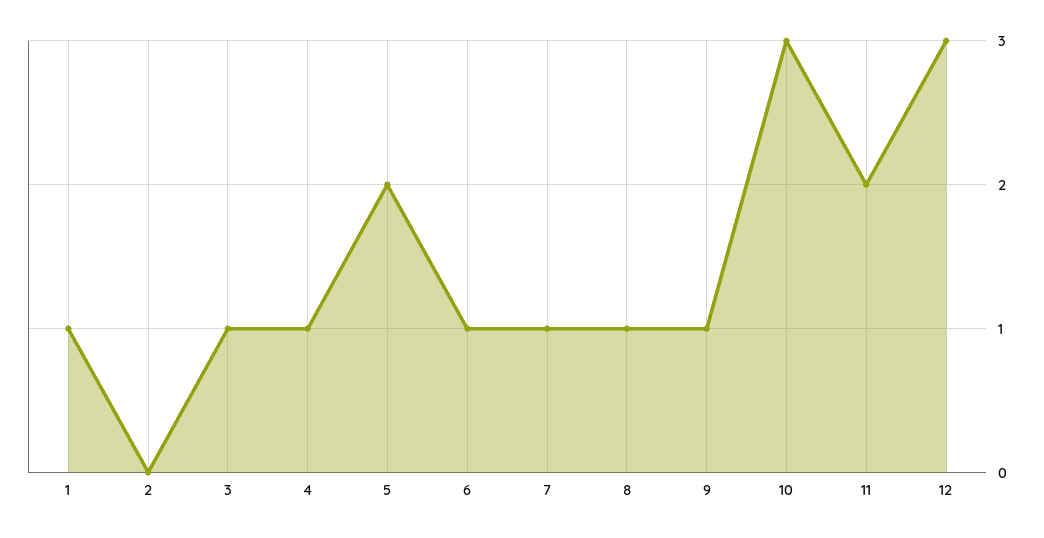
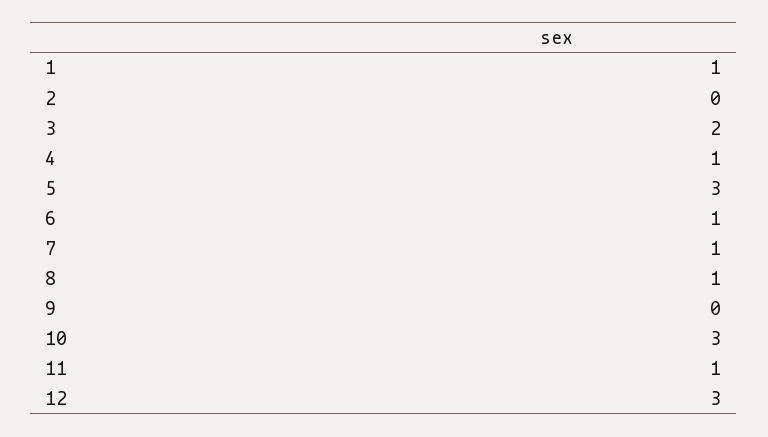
3: 1 -> 2
5: 2 -> 3
9: 1 -> 0
11: 2 -> 1

